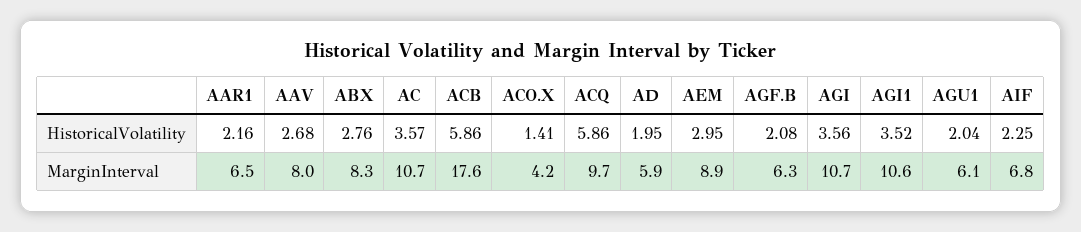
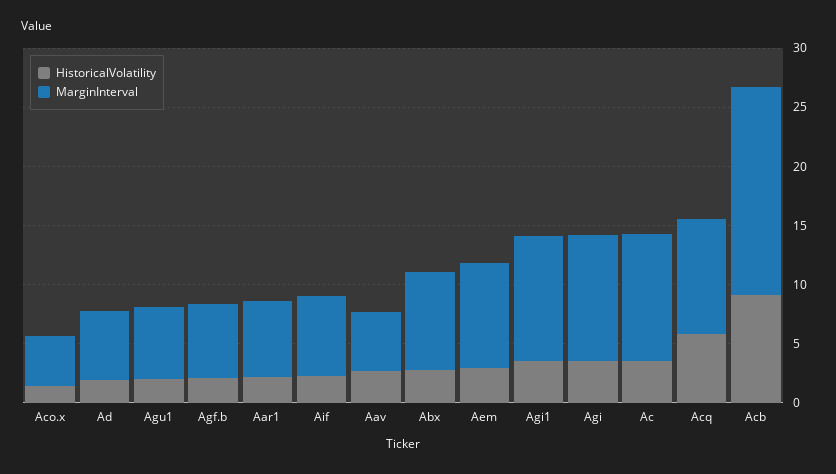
HistoricalVolatility, ACB: 5.86 -> 9
MarginInterval, AAV: 8 -> 5

